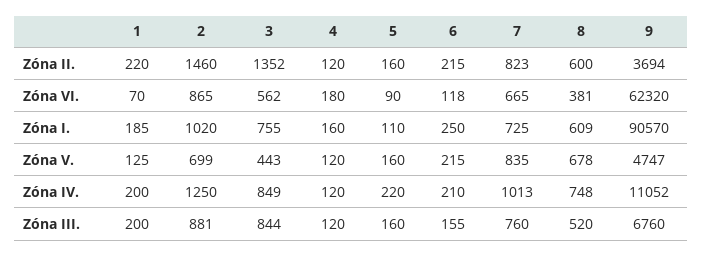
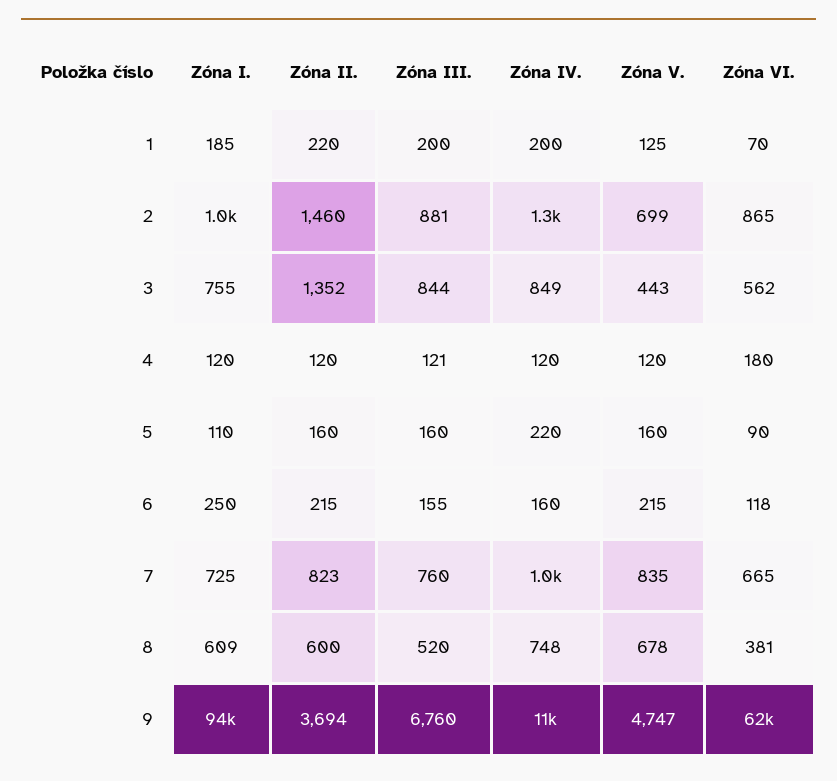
4, Zóna I.: 160 -> 120
9, Zóna I.: 90570 -> 94000
6, Zóna IV.: 210 -> 160
4, Zóna III.: 120 -> 121

